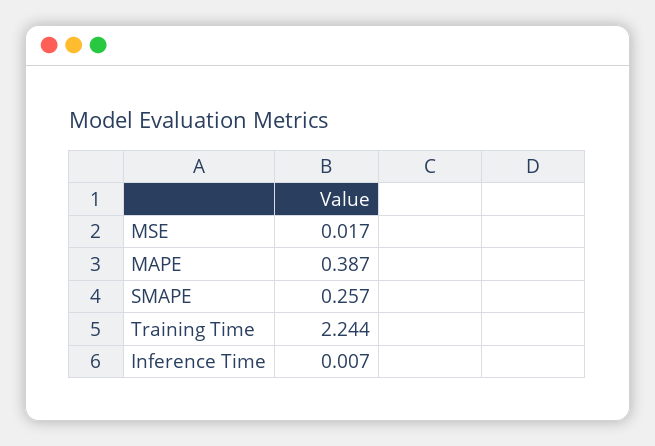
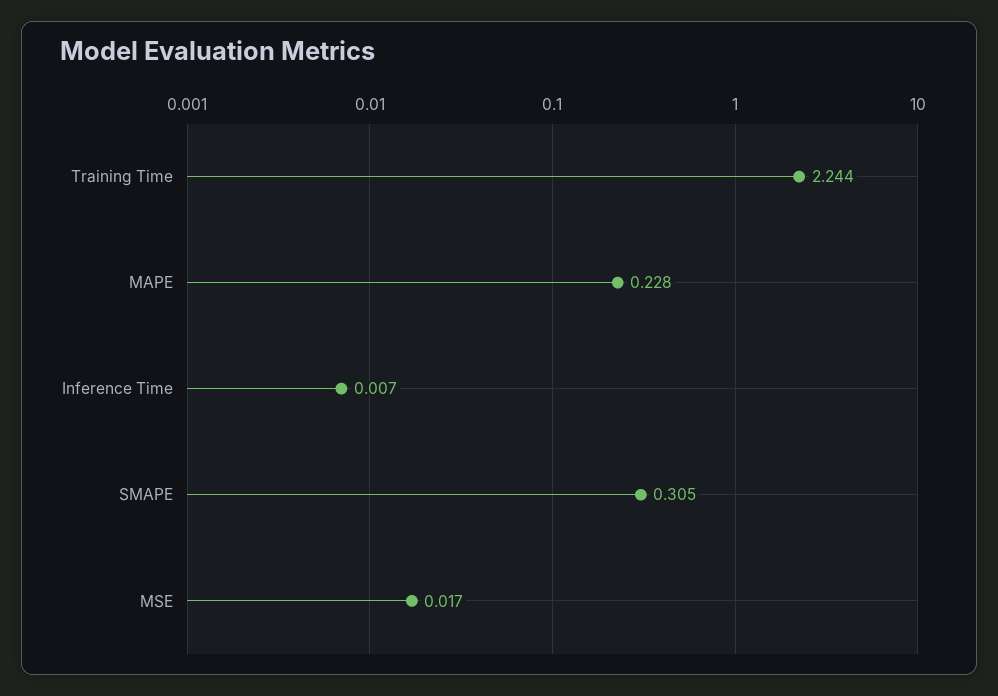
MAPE: 0.387 -> 0.228
SMAPE: 0.257 -> 0.305

